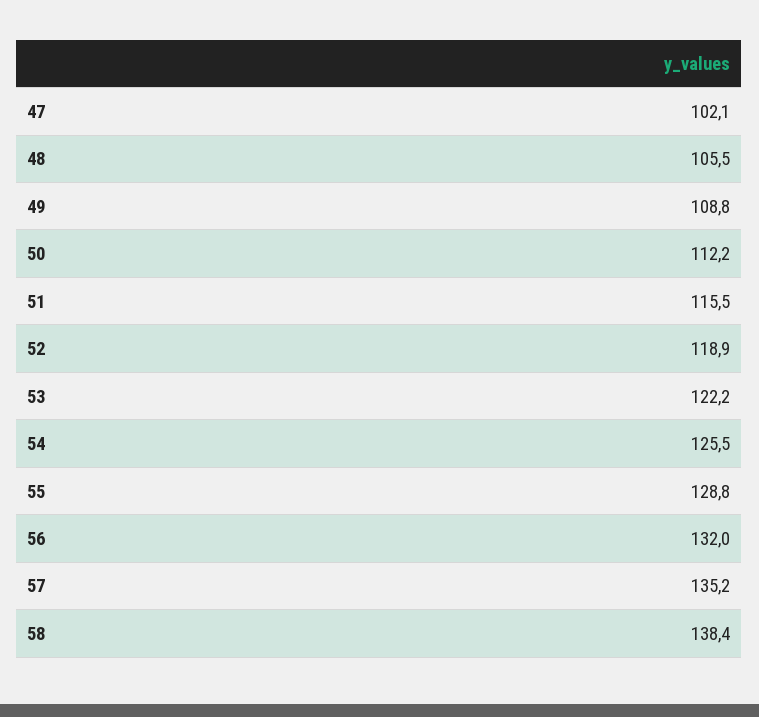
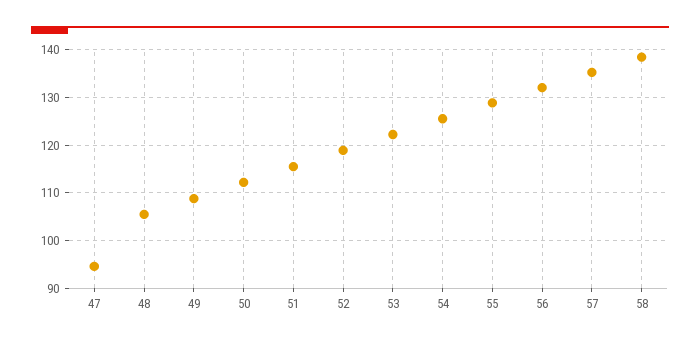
47: 102.1 -> 94

